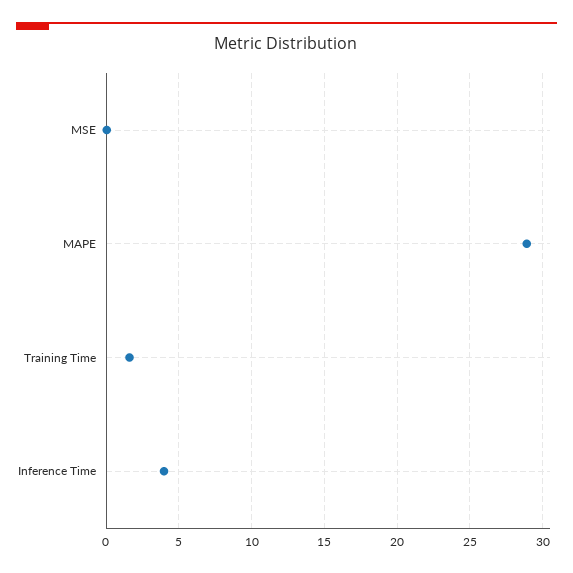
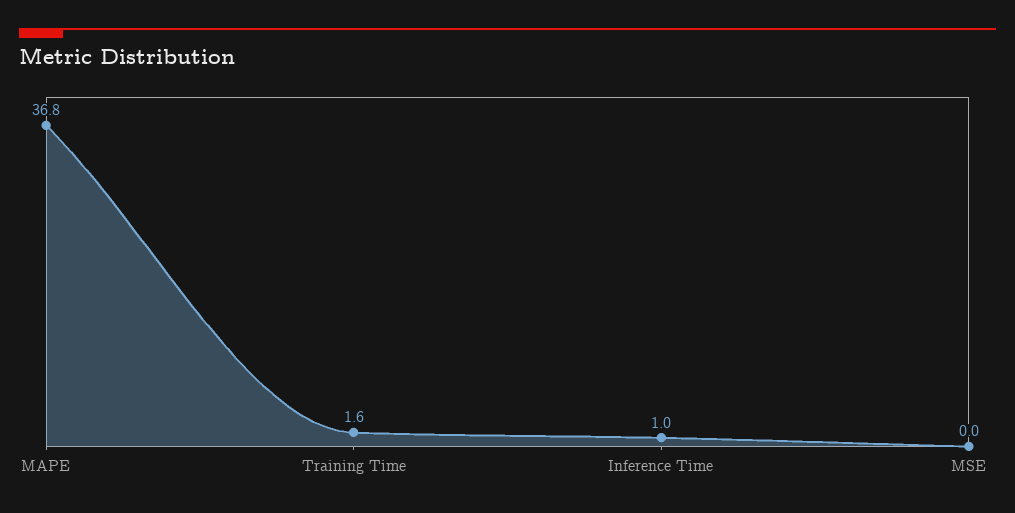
MAPE: 29 -> 36.8
Inference Time: 4 -> 1

